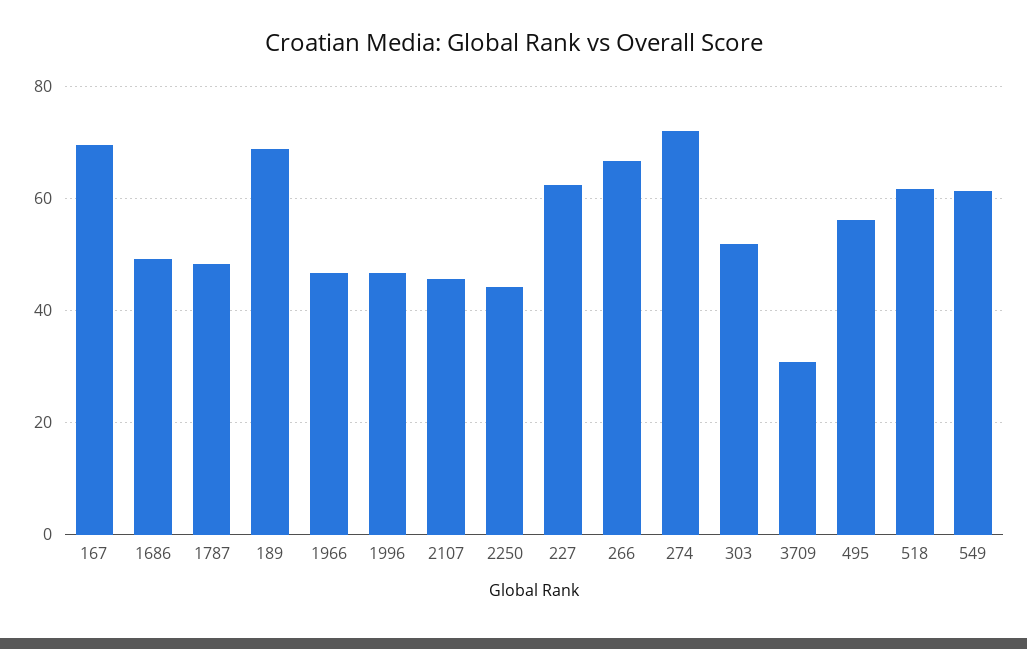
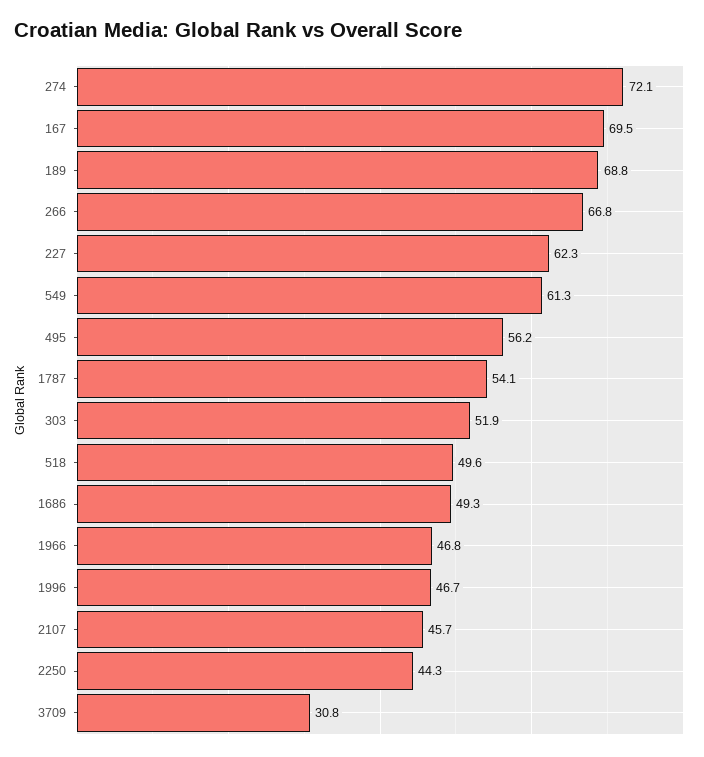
1787: 48 -> 54.1
518: 62 -> 49.6

